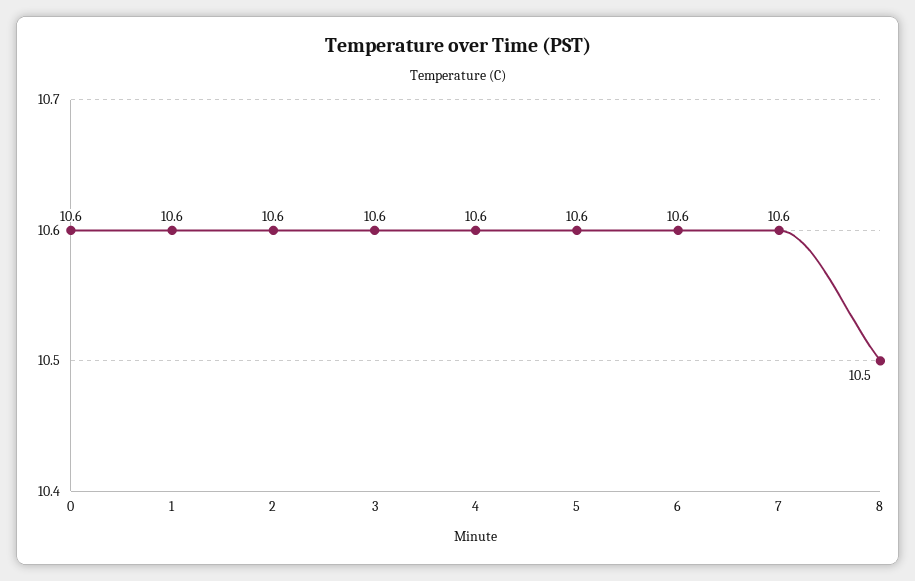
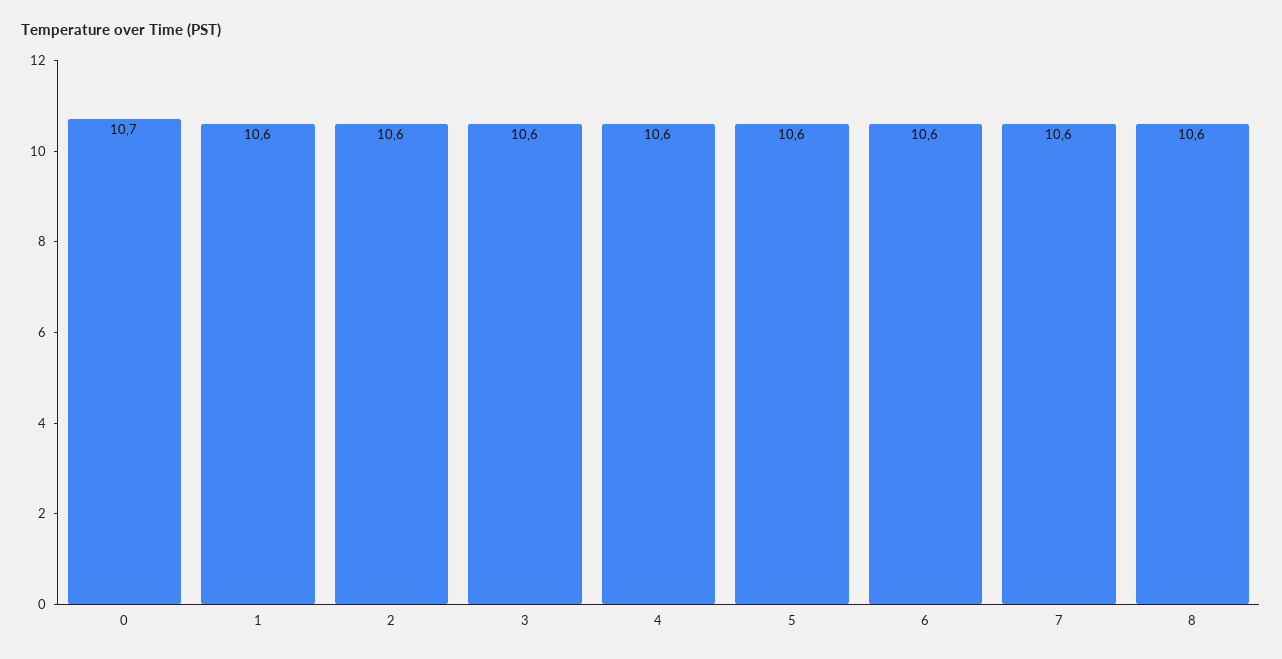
0: 10.6 -> 10.7
8: 10.5 -> 10.6

